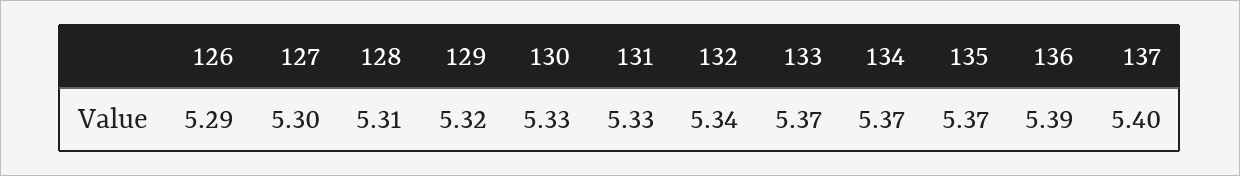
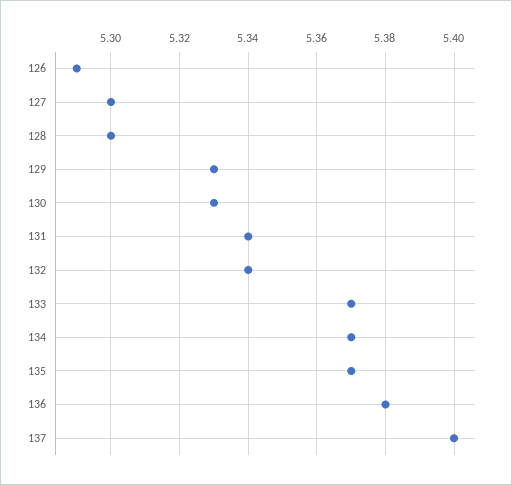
128: 5.31 -> 5.3
129: 5.32 -> 5.33
131: 5.33 -> 5.34
136: 5.39 -> 5.38

